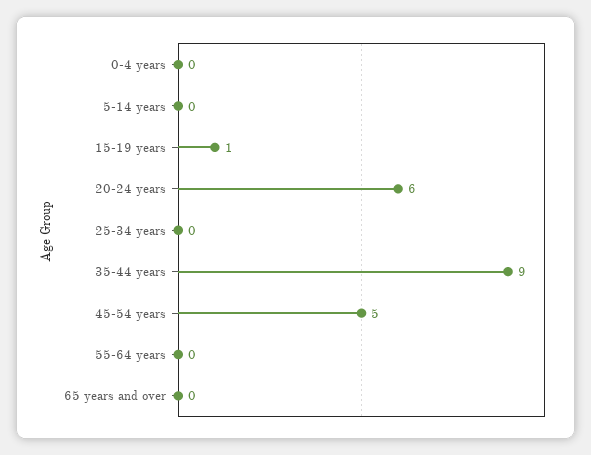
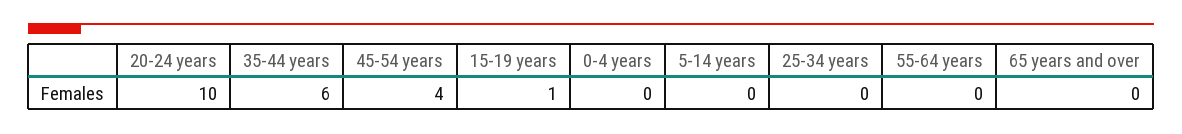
20-24 years: 6 -> 10
35-44 years: 9 -> 6
45-54 years: 5 -> 4

